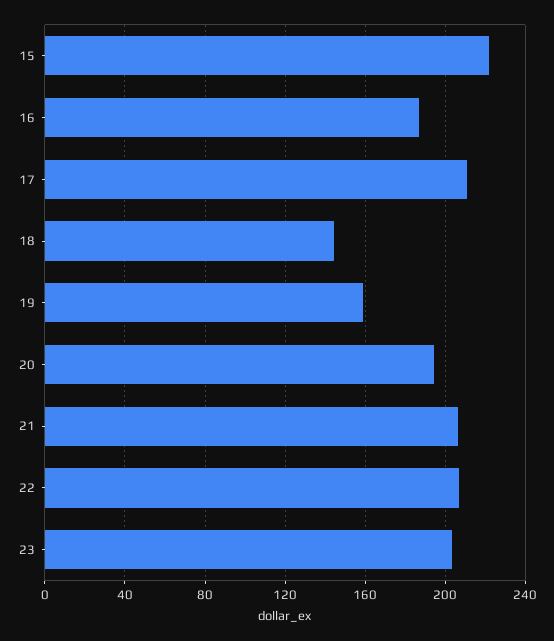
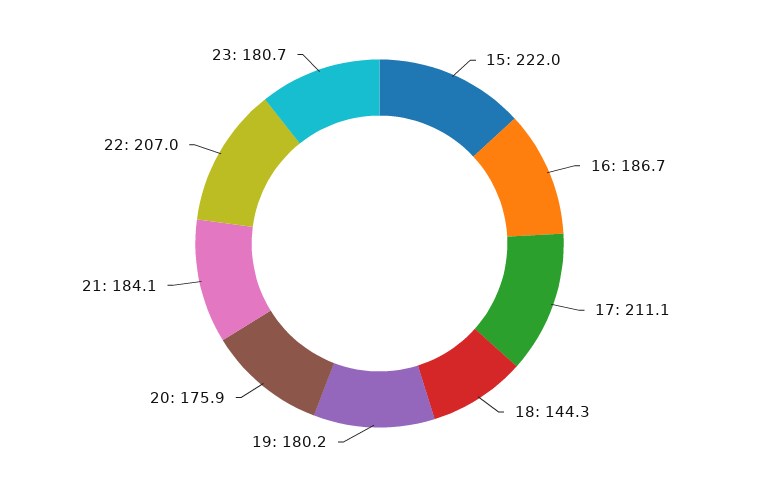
19: 160 -> 180.2
20: 195 -> 175.9
21: 205 -> 184.1
23: 205 -> 180.7

